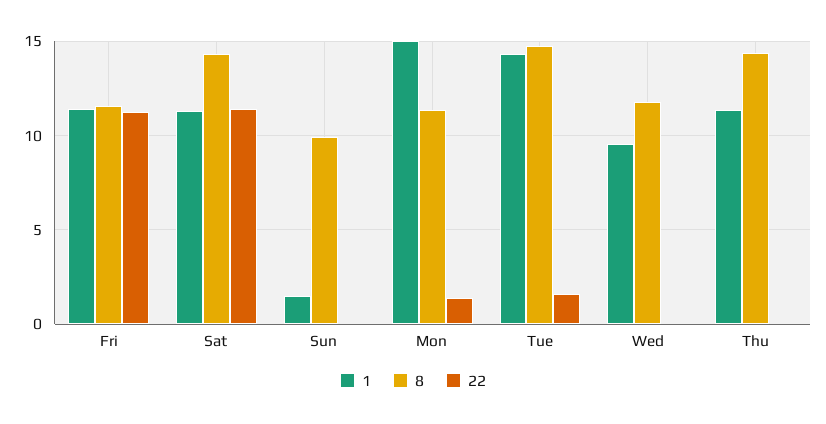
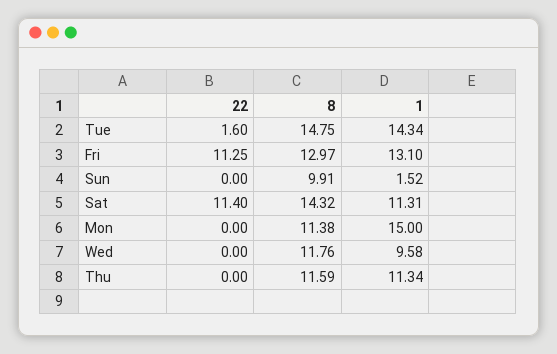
1, Fri: 11.5 -> 13.1
8, Fri: 11.5 -> 12.97
22, Mon: 1.5 -> 0
8, Thu: 14.5 -> 11.59

